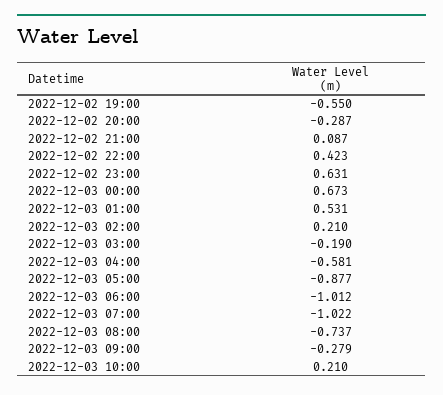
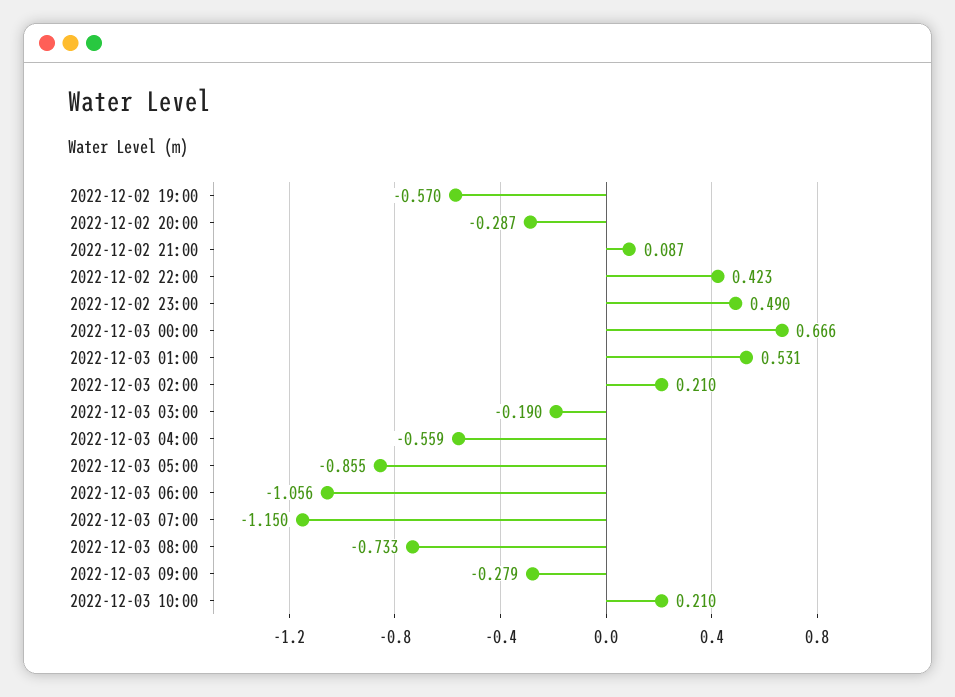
2022-12-02 19:00: -0.55 -> -0.57
2022-12-02 23:00: 0.631 -> 0.49
2022-12-03 00:00: 0.673 -> 0.666
2022-12-03 04:00: -0.581 -> -0.559
2022-12-03 05:00: -0.877 -> -0.855
2022-12-03 06:00: -1.012 -> -1.056
2022-12-03 07:00: -1.022 -> -1.15
2022-12-03 08:00: -0.737 -> -0.733

